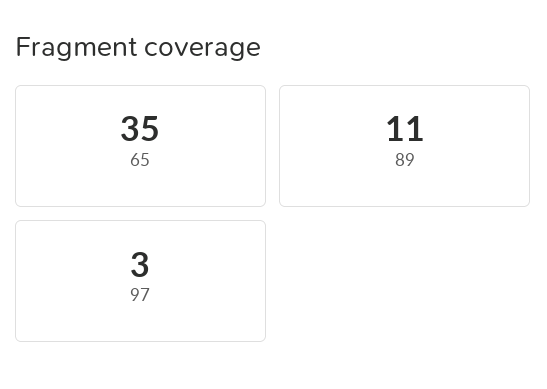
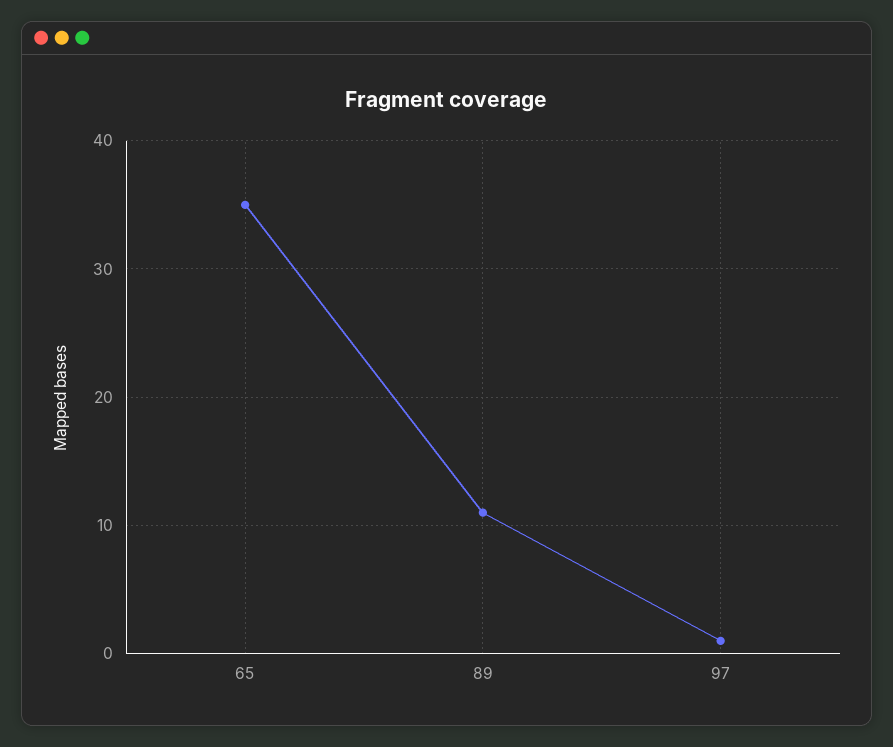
97: 3 -> 1

